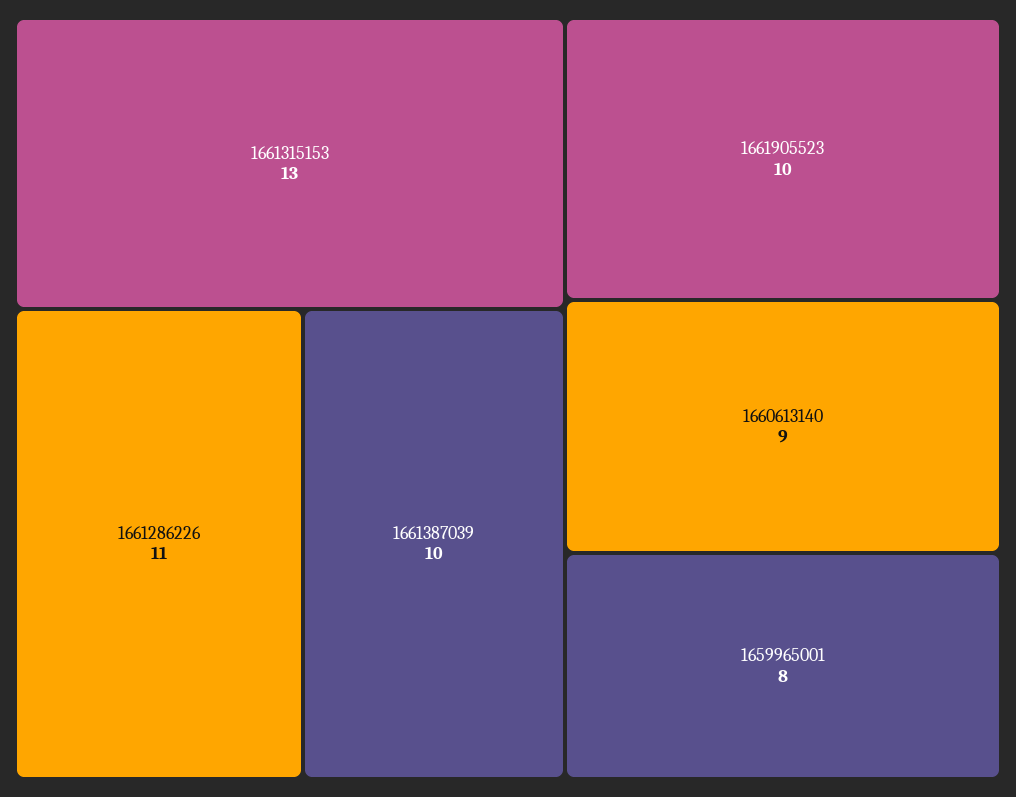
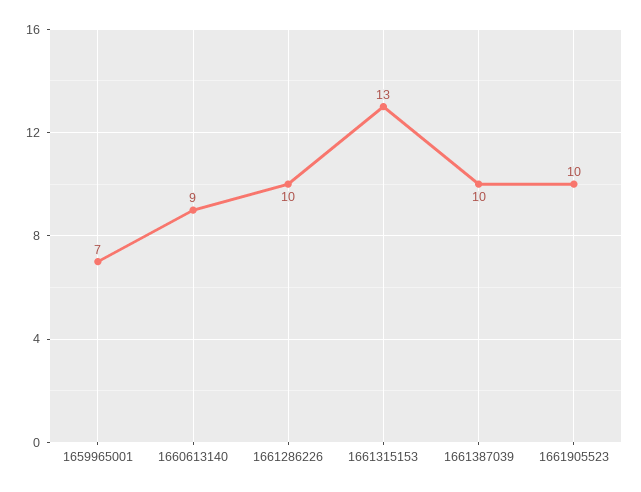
1661286226: 11 -> 10
1659965001: 8 -> 7

